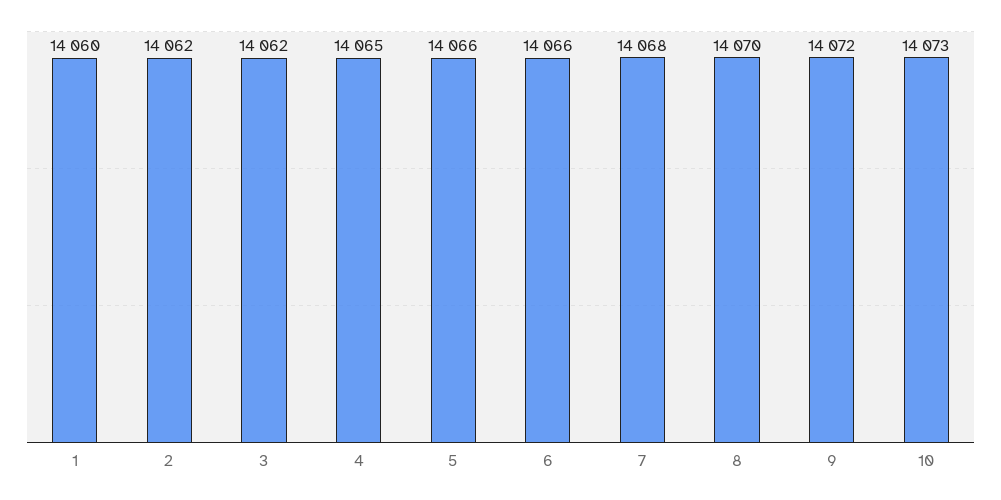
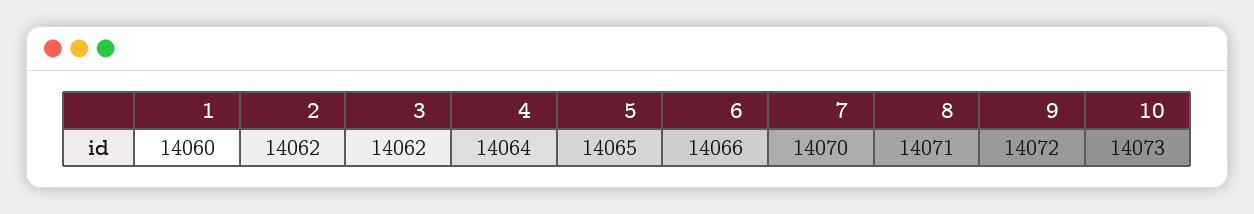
4: 14065 -> 14064
5: 14066 -> 14065
7: 14068 -> 14070
8: 14070 -> 14071

